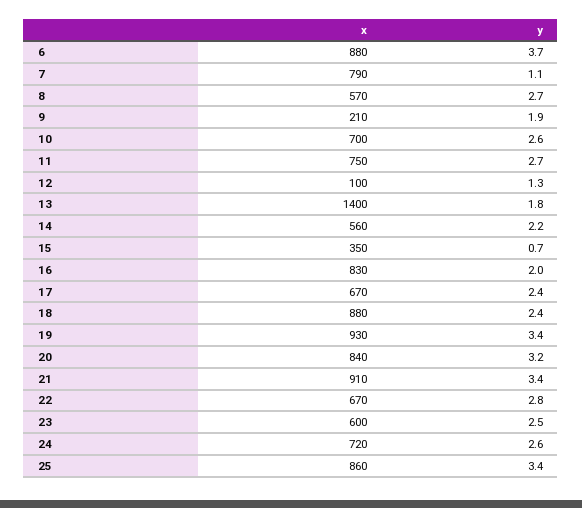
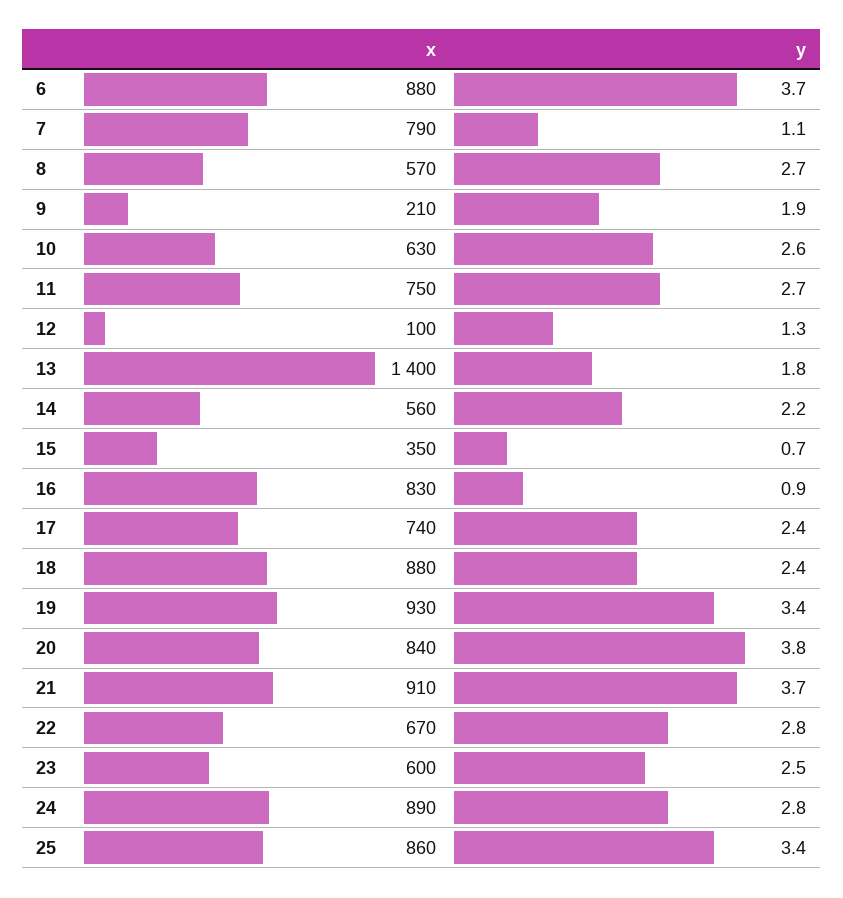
x, 10: 700 -> 630
y, 16: 2 -> 0.9
x, 17: 670 -> 740
y, 20: 3.2 -> 3.8
y, 21: 3.4 -> 3.7
x, 24: 720 -> 890
y, 24: 2.6 -> 2.8

